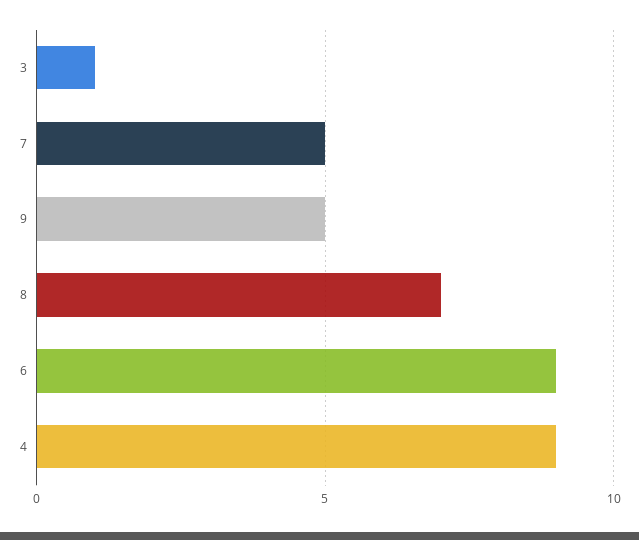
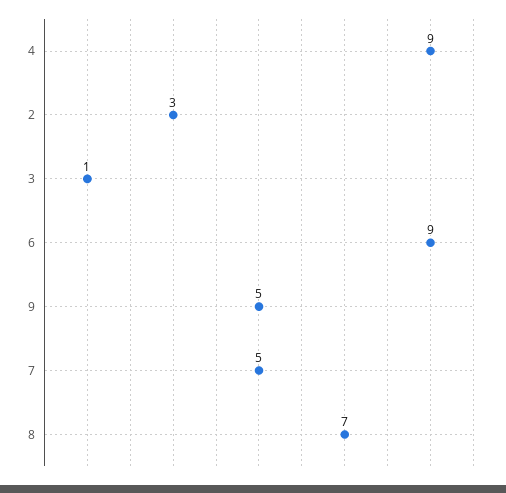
2: none -> 3

